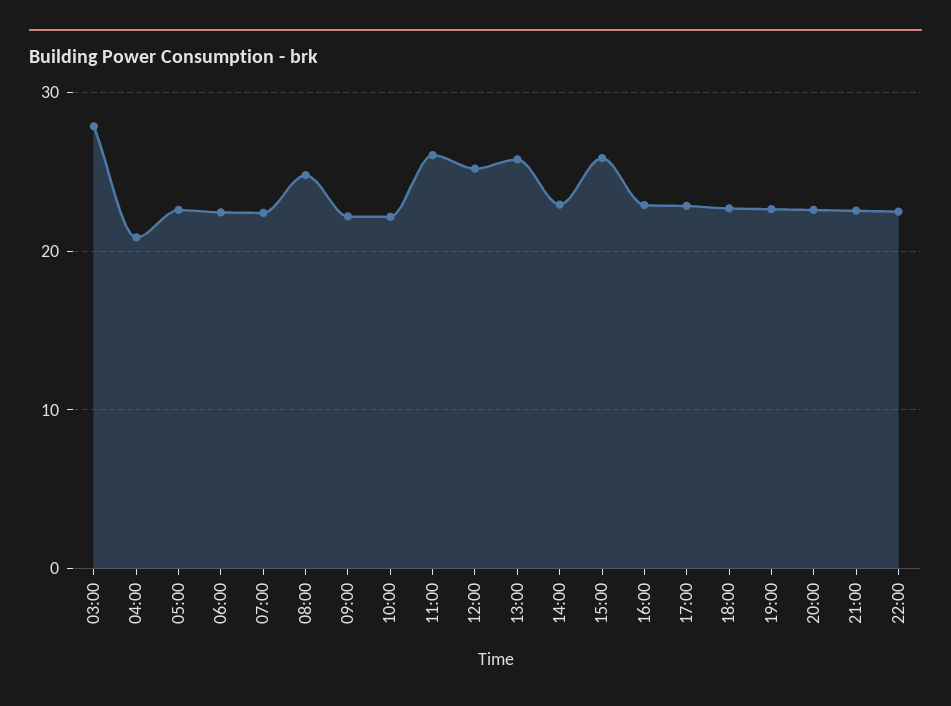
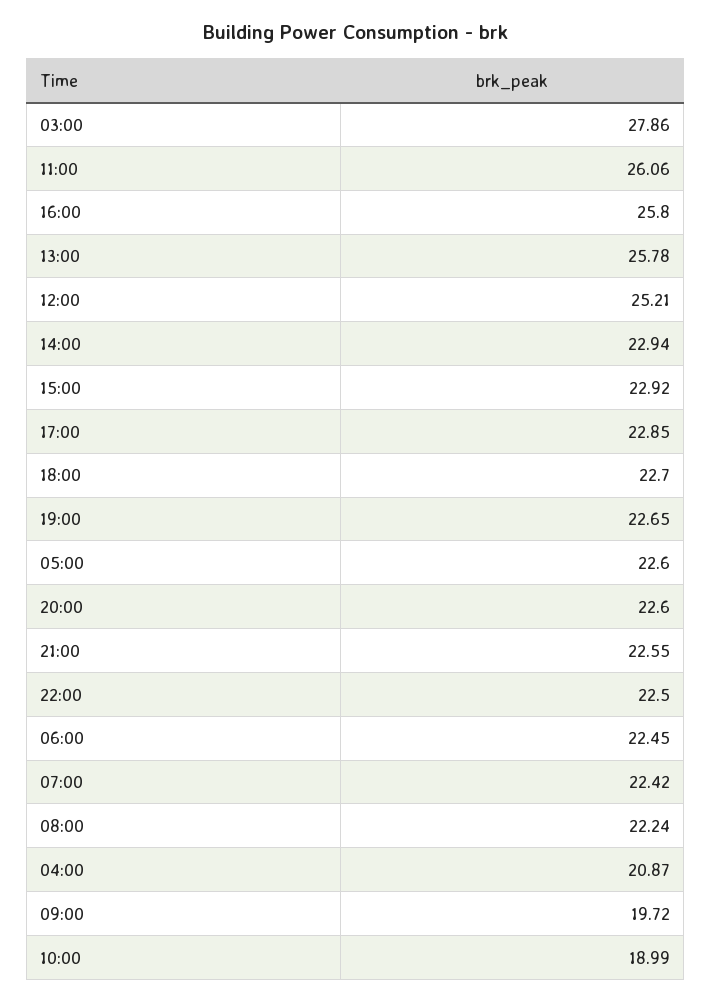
08:00: 25 -> 22.24
09:00: 22 -> 19.72
10:00: 22 -> 18.99
15:00: 26 -> 22.92
16:00: 23 -> 25.8

